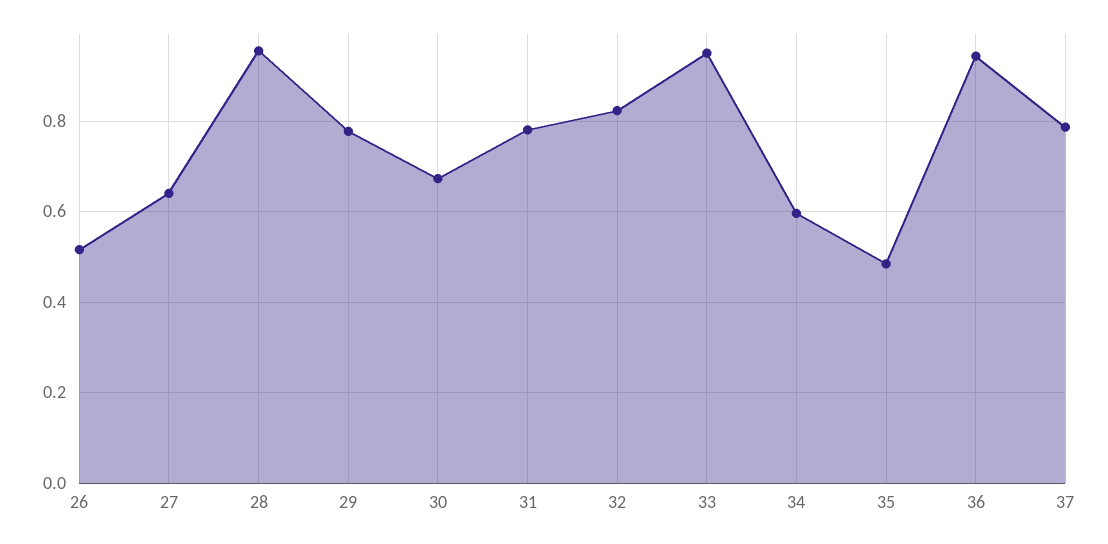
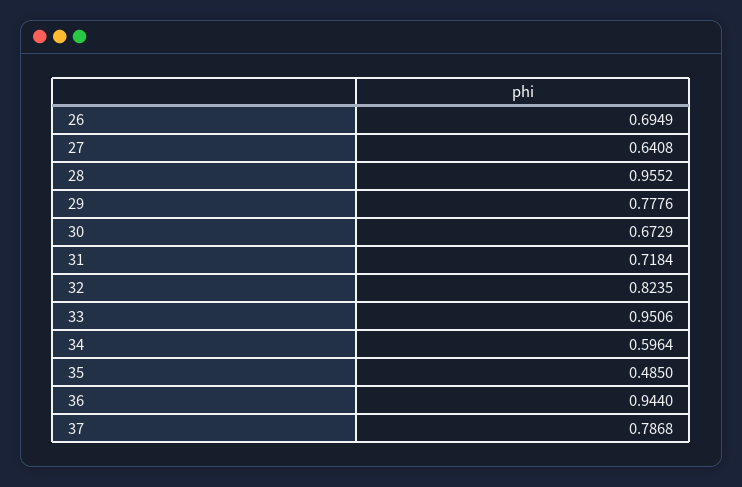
26: 0.52 -> 0.6949
31: 0.78 -> 0.7184

